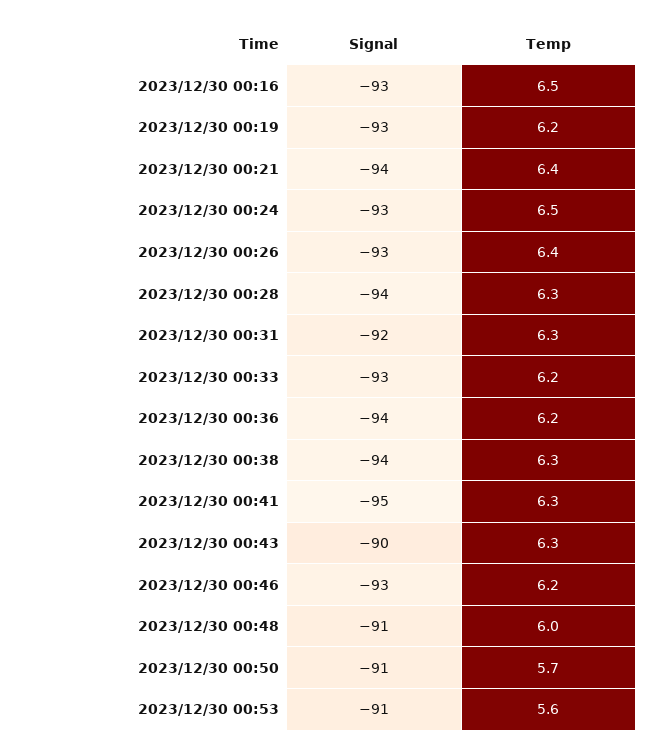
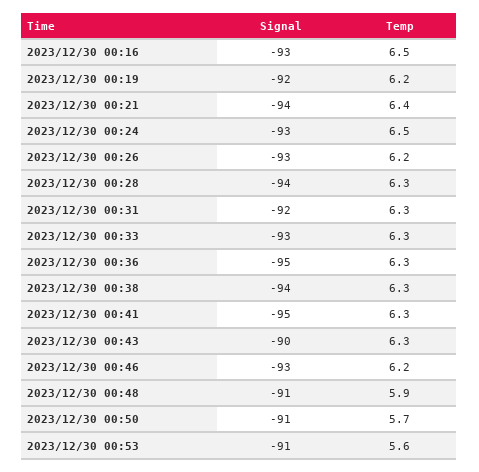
Signal, 2023/12/30 00:19: -93 -> -92
Temp, 2023/12/30 00:26: 6.4 -> 6.2
Temp, 2023/12/30 00:33: 6.2 -> 6.3
Signal, 2023/12/30 00:36: -94 -> -95
Temp, 2023/12/30 00:36: 6.2 -> 6.3
Temp, 2023/12/30 00:48: 6 -> 5.9

